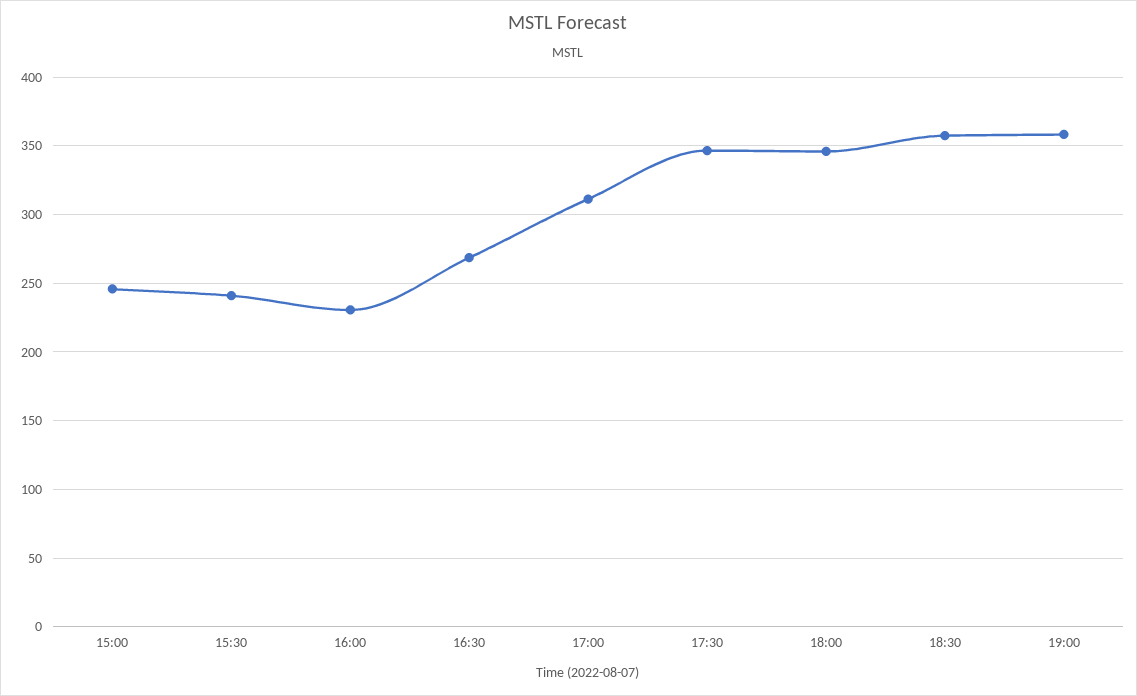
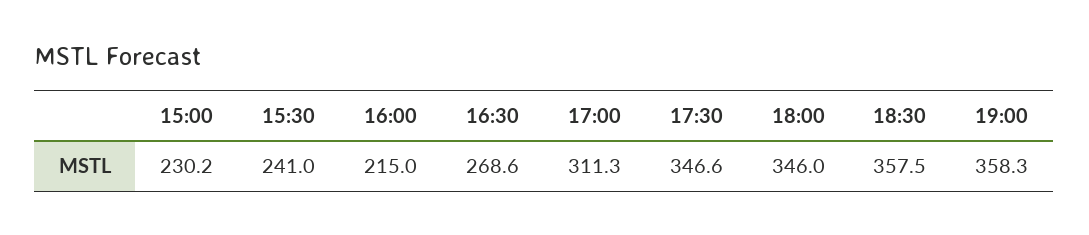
15:00: 245 -> 230.2
16:00: 230 -> 215

